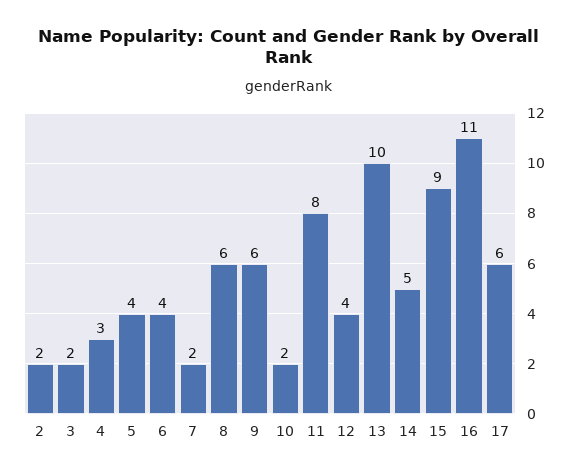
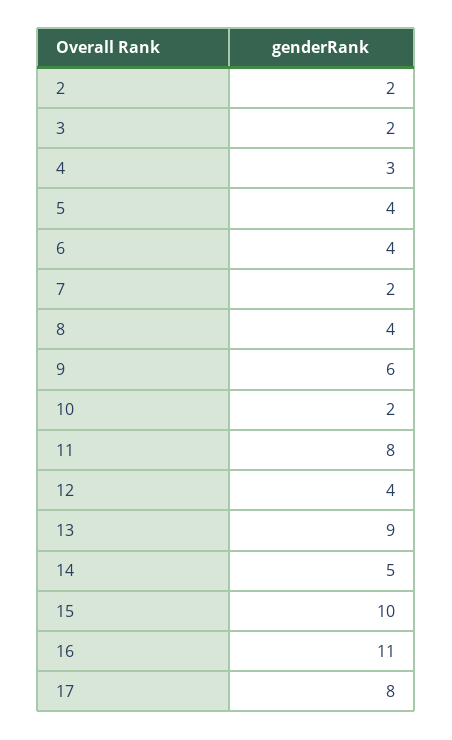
8: 6 -> 4
13: 10 -> 9
15: 9 -> 10
17: 6 -> 8

